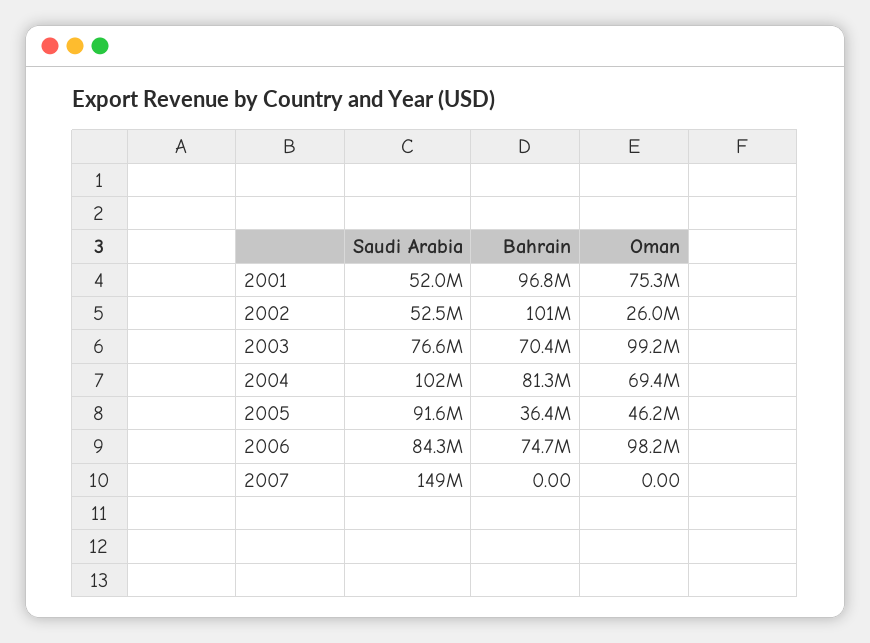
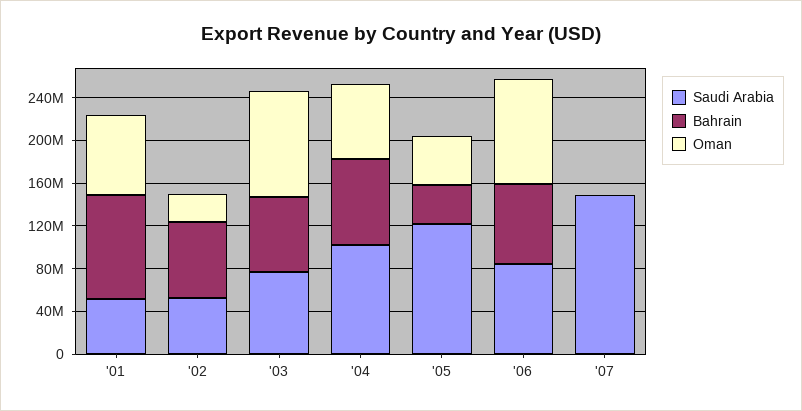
Bahrain, 2002: 101000000 -> 70000000
Saudi Arabia, 2005: 91600000 -> 120000000

